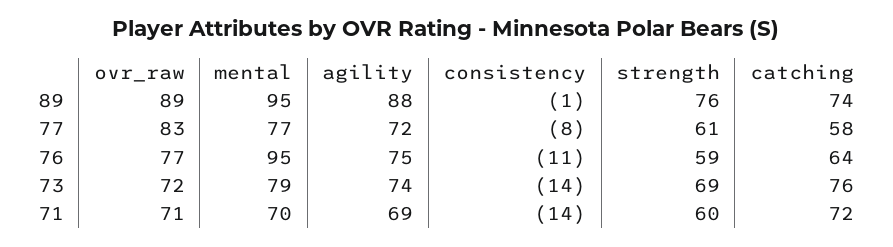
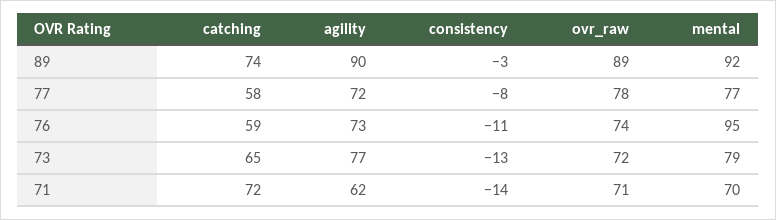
mental, 89: 95 -> 92
agility, 89: 88 -> 90
consistency, 89: -1 -> -3
strength, 89: 76 -> none
ovr_raw, 77: 83 -> 78
strength, 77: 61 -> none
ovr_raw, 76: 77 -> 74
agility, 76: 75 -> 73
strength, 76: 59 -> none
catching, 76: 64 -> 59
agility, 73: 74 -> 77
consistency, 73: -14 -> -13
strength, 73: 69 -> none
catching, 73: 76 -> 65
agility, 71: 69 -> 62
strength, 71: 60 -> none

